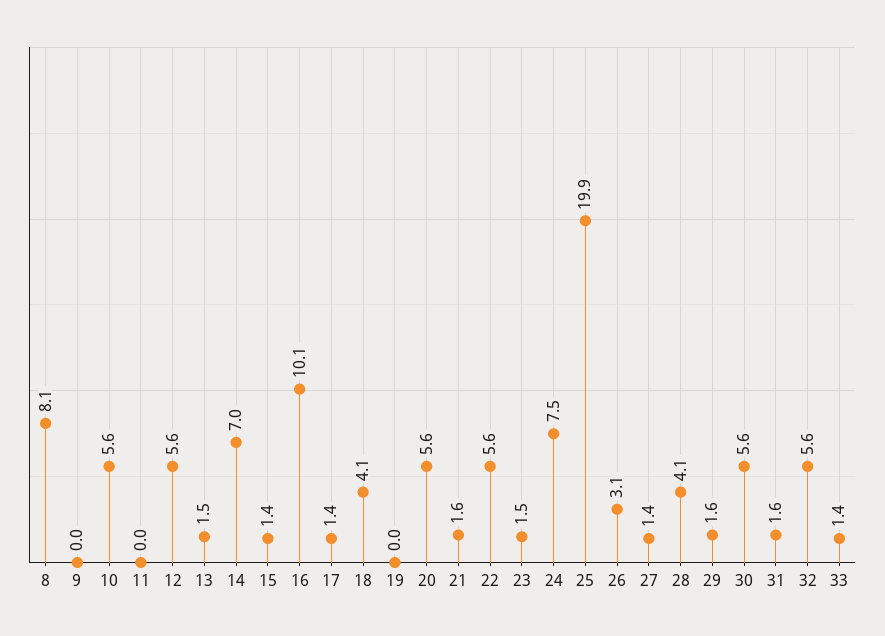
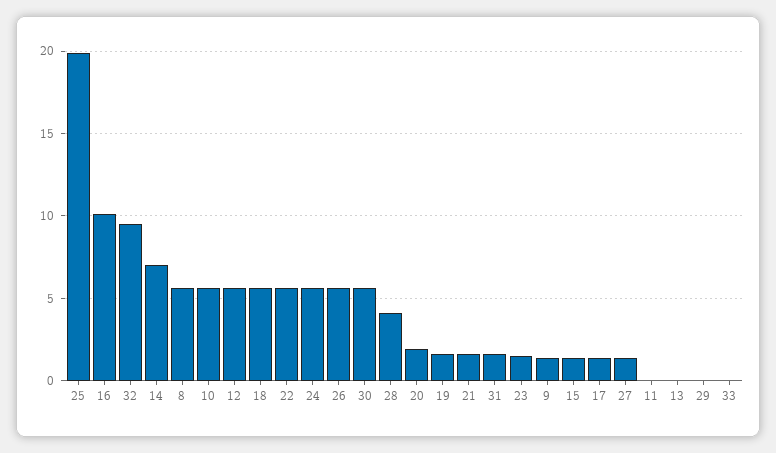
8: 8.1 -> 5.5
9: 0 -> 1.5
13: 1.5 -> 0
18: 4.1 -> 5.5
19: 0 -> 1.5
20: 5.6 -> 2
24: 7.5 -> 5.5
26: 3.1 -> 5.5
29: 1.6 -> 0
32: 5.6 -> 9.5
33: 1.4 -> 0

